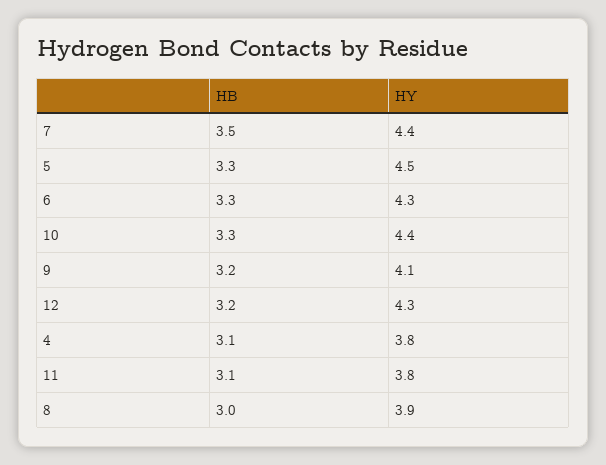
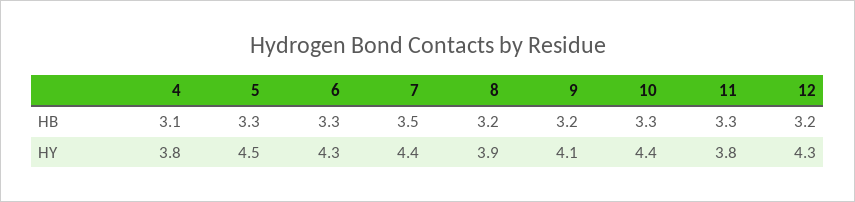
HB, 11: 3.1 -> 3.3
HB, 8: 3 -> 3.2

